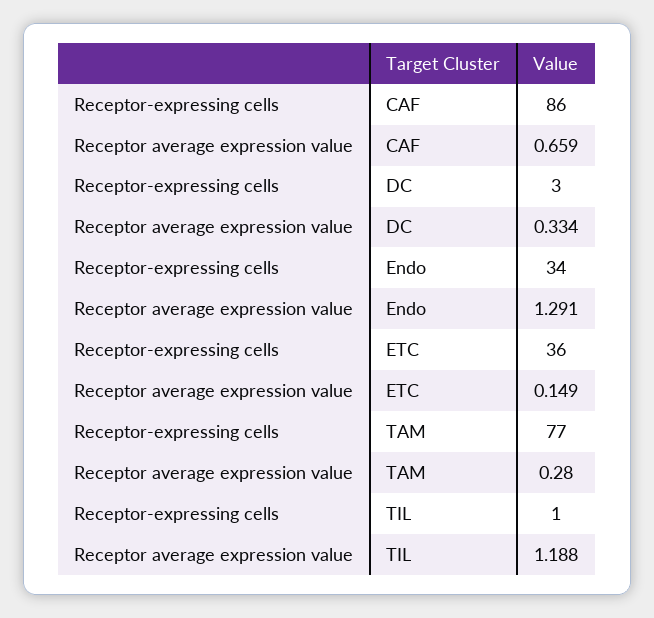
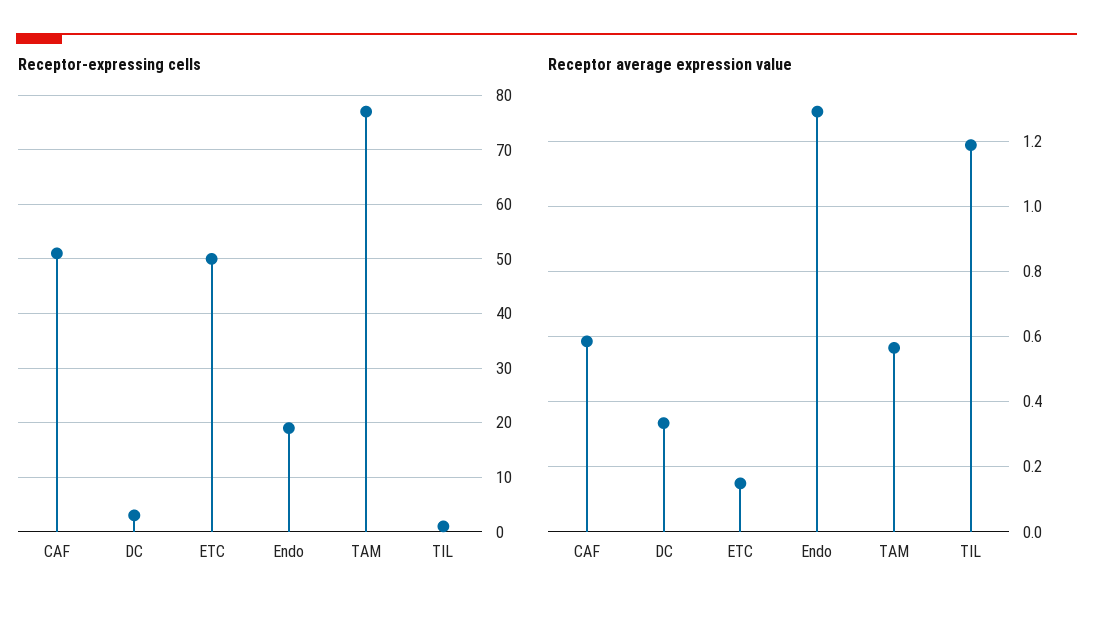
Receptor-expressing cells, CAF: 86 -> 50
Receptor average expression value, CAF: 0.659 -> 0.58
Receptor-expressing cells, Endo: 34 -> 20
Receptor-expressing cells, ETC: 36 -> 50
Receptor average expression value, TAM: 0.28 -> 0.56

